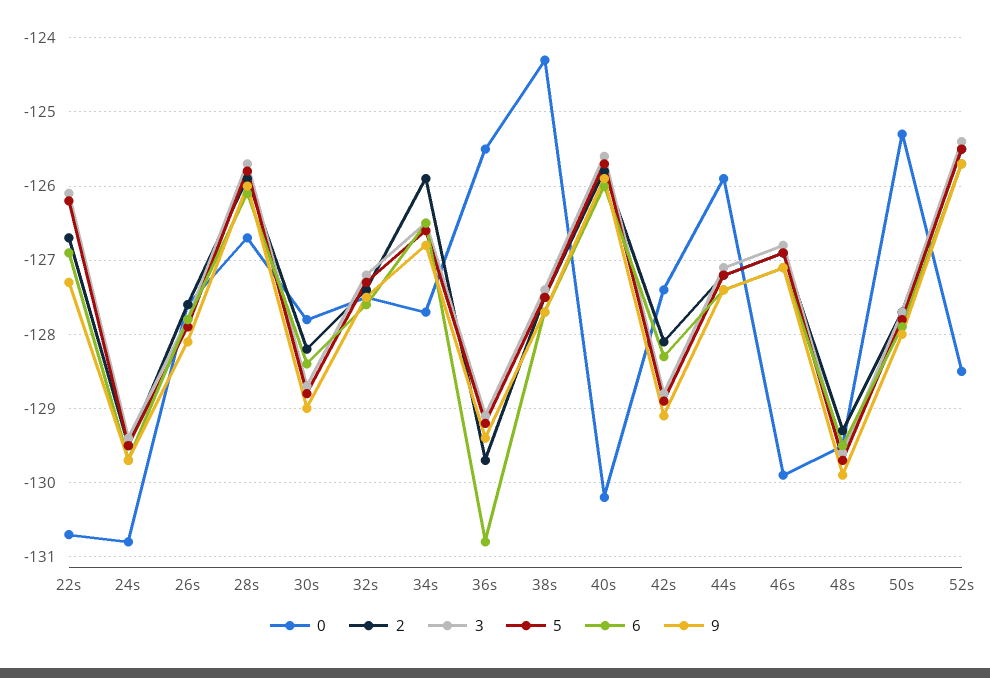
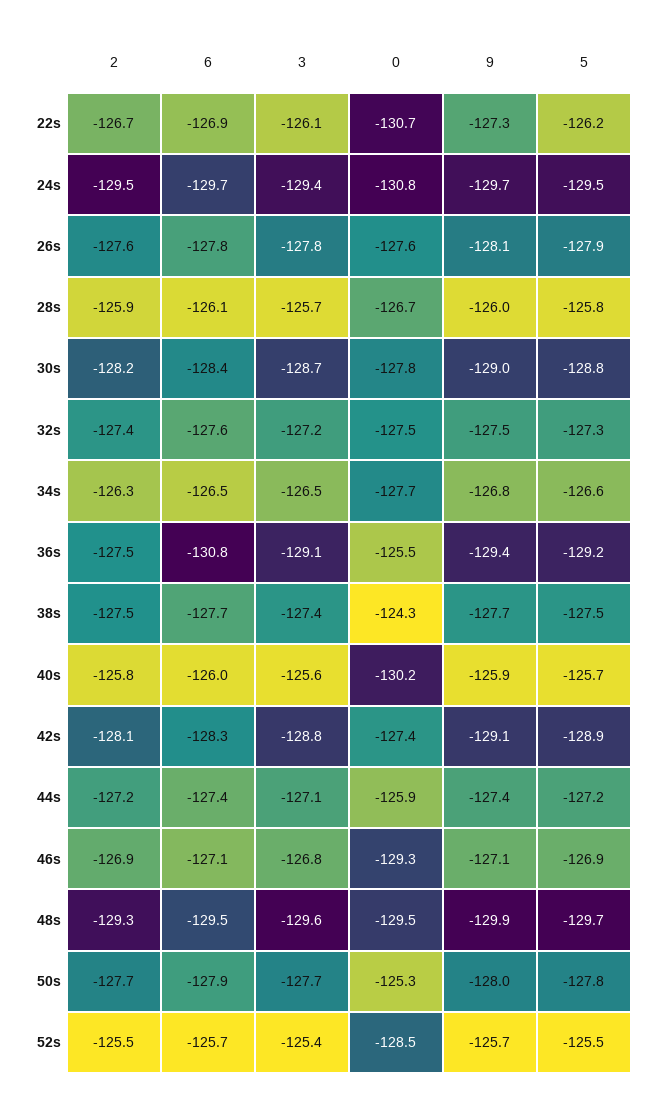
2, 34s: -125.9 -> -126.3
2, 36s: -129.7 -> -127.5
0, 46s: -129.9 -> -129.3

